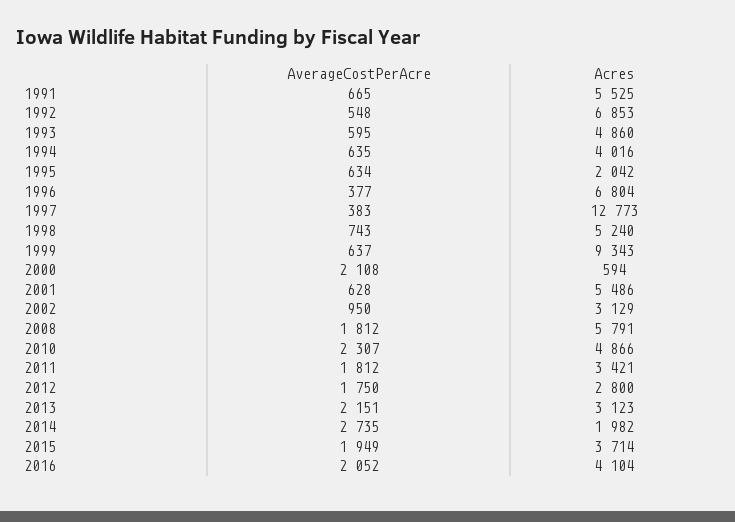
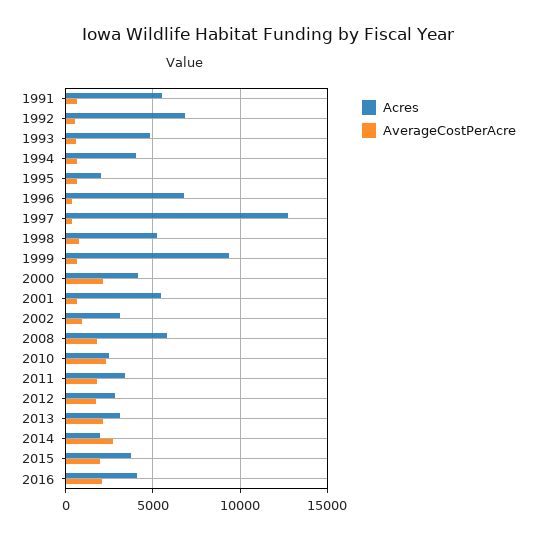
Acres, 2000: 594 -> 4000
Acres, 2010: 4866 -> 2500

